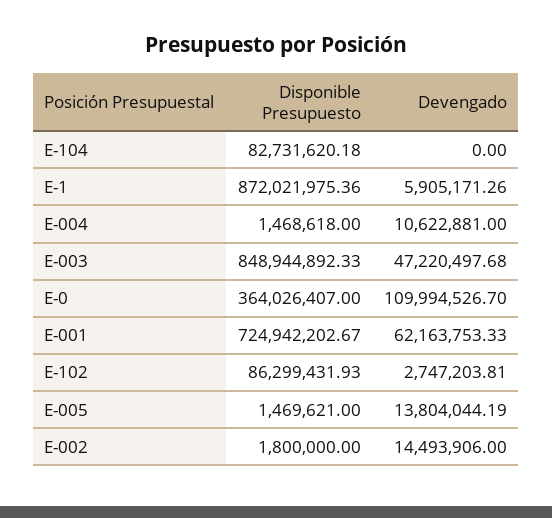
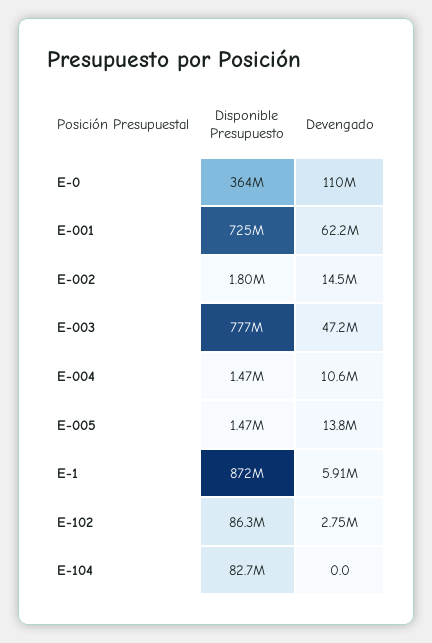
Disponible Presupuesto, E-003: 848944892.33 -> 777000000

